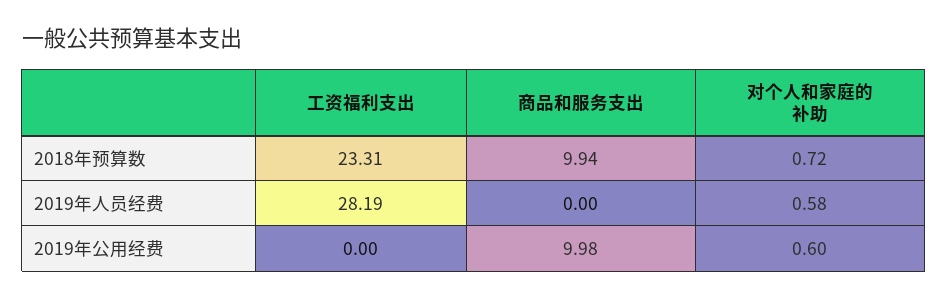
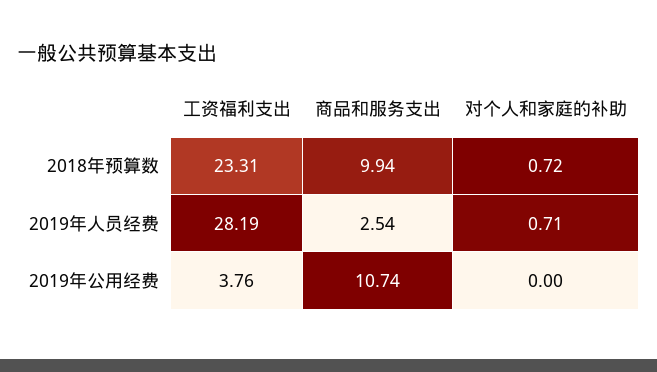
商品和服务支出, 2019年人员经费: 0 -> 2.54
对个人和家庭的补助, 2019年人员经费: 0.58 -> 0.71
工资福利支出, 2019年公用经费: 0 -> 3.76
商品和服务支出, 2019年公用经费: 9.98 -> 10.74
对个人和家庭的补助, 2019年公用经费: 0.6 -> 0

